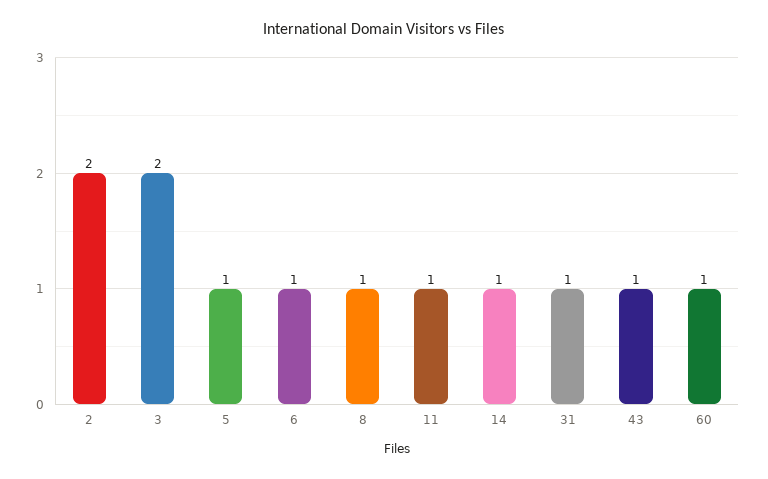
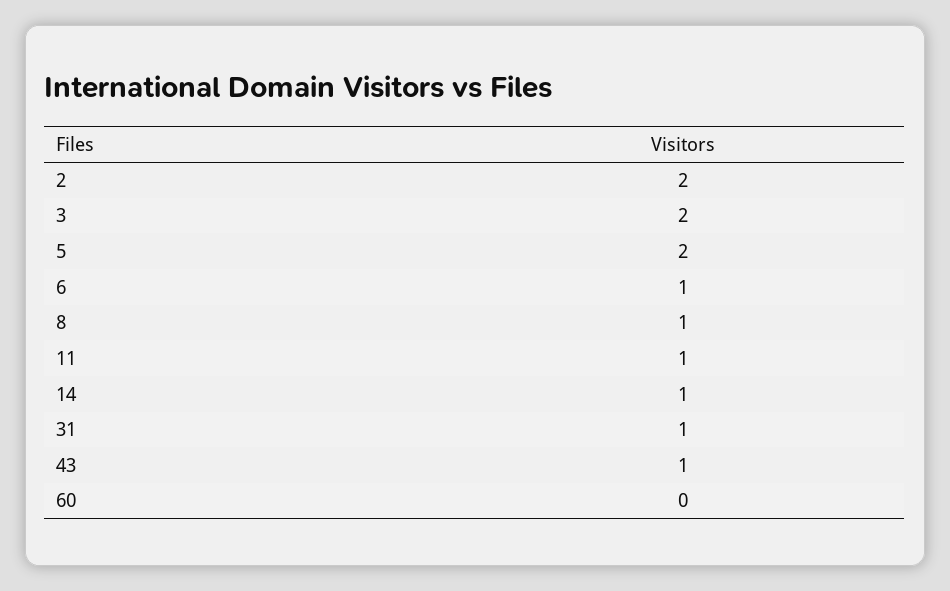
5: 1 -> 2
60: 1 -> 0

